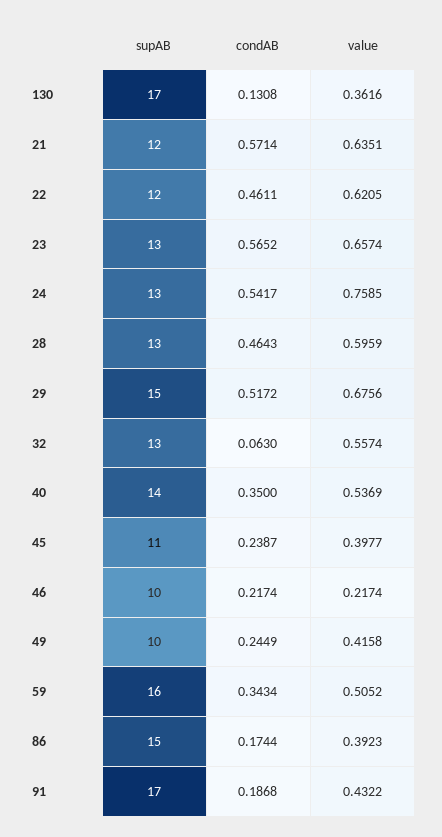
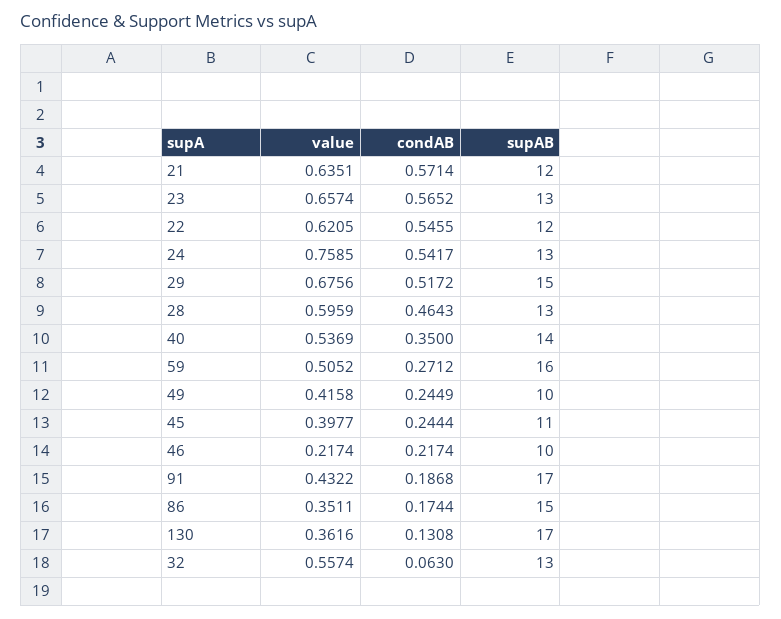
condAB, 22: 0.4611 -> 0.5455
condAB, 45: 0.2387 -> 0.2444
condAB, 59: 0.3434 -> 0.2712
value, 86: 0.3923 -> 0.3511

